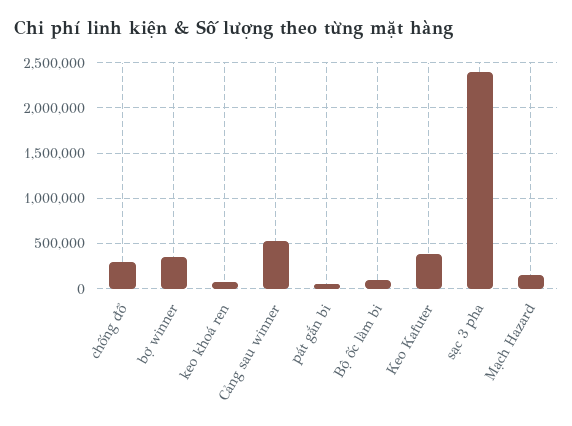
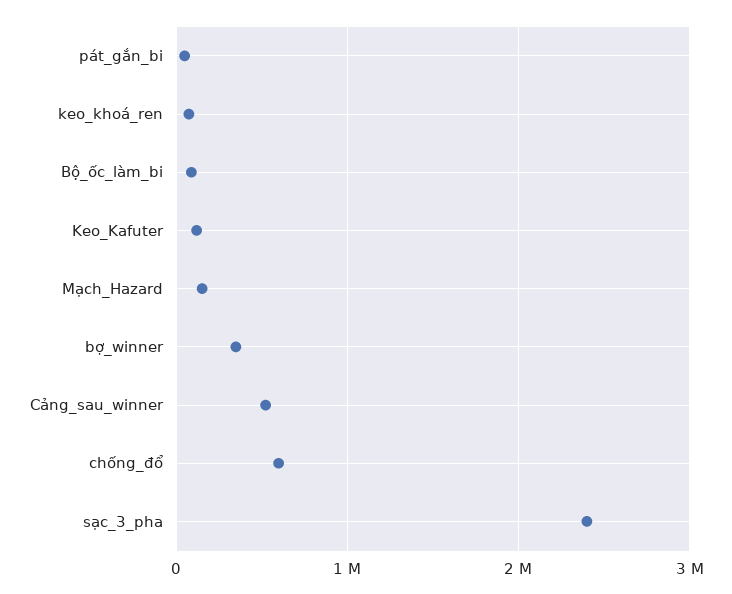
chống đổ: 300000 -> 600000
Keo Kafuter: 400000 -> 100000

